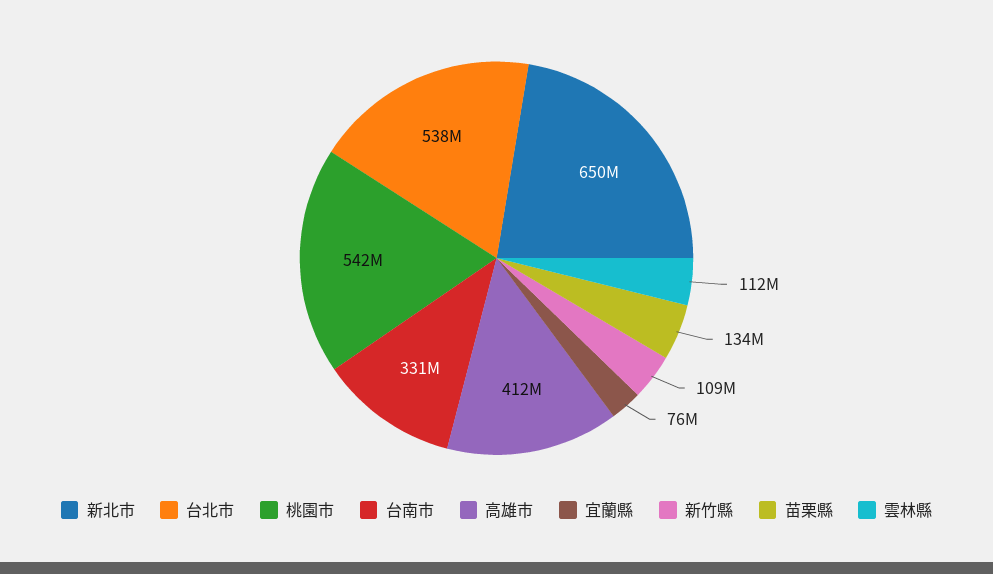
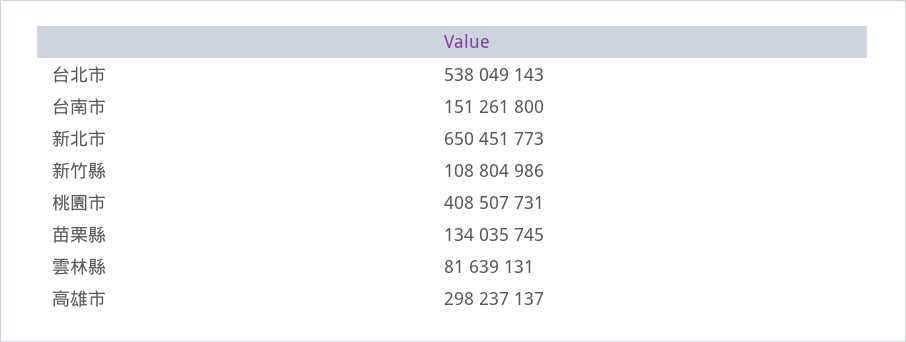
桃園市: 542000000 -> 408507731
台南市: 331000000 -> 151261800
高雄市: 412000000 -> 298237137
宜蘭縣: 76000000 -> none
雲林縣: 112000000 -> 81639131

